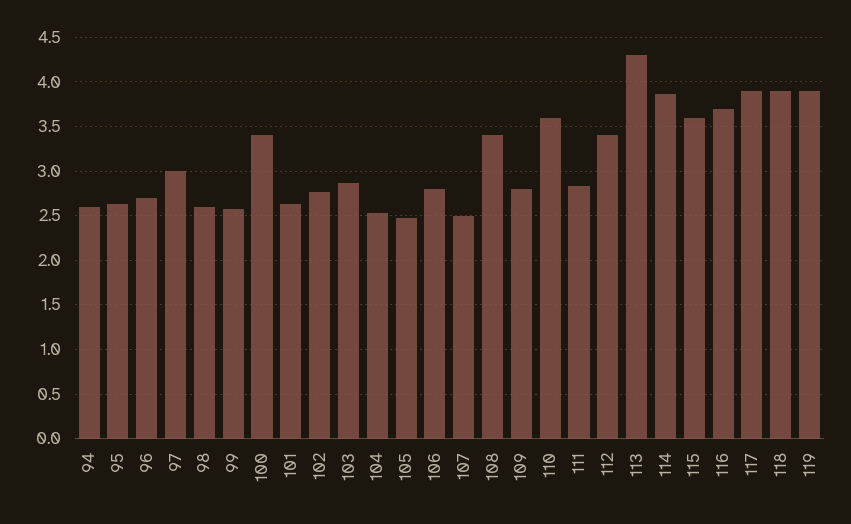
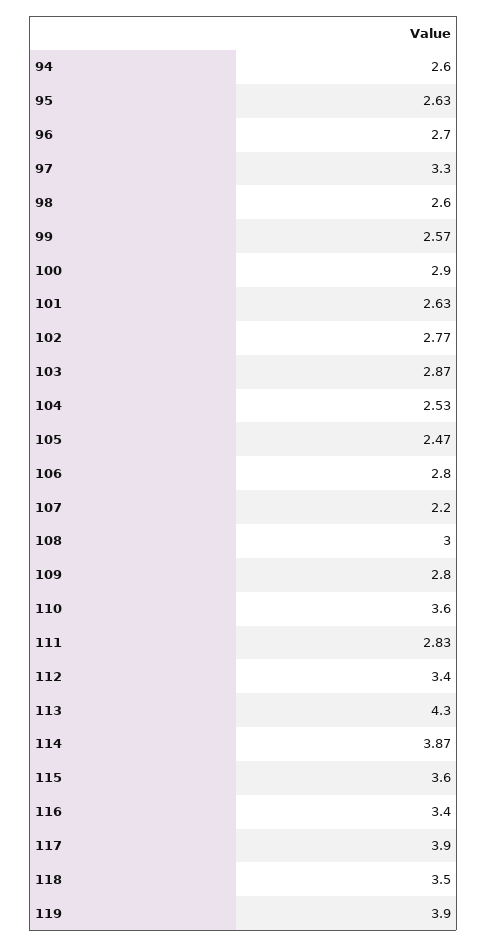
97: 3 -> 3.3
100: 3.4 -> 2.9
107: 2.5 -> 2.2
108: 3.4 -> 3
116: 3.7 -> 3.4
118: 3.9 -> 3.5

